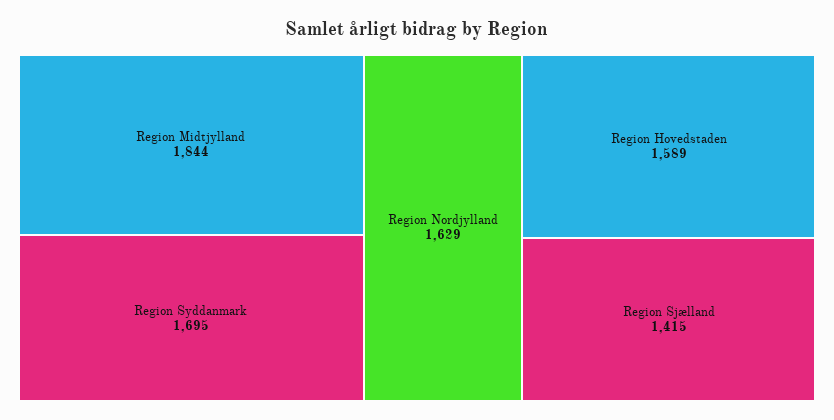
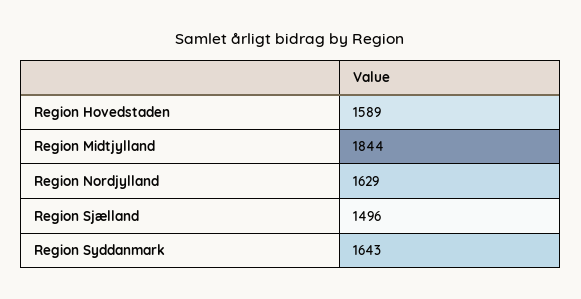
Region Syddanmark: 1695 -> 1643
Region Sjælland: 1415 -> 1496

